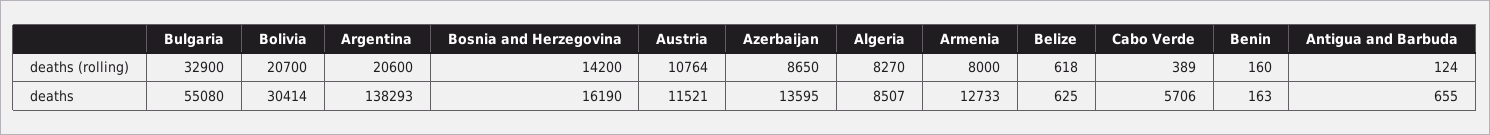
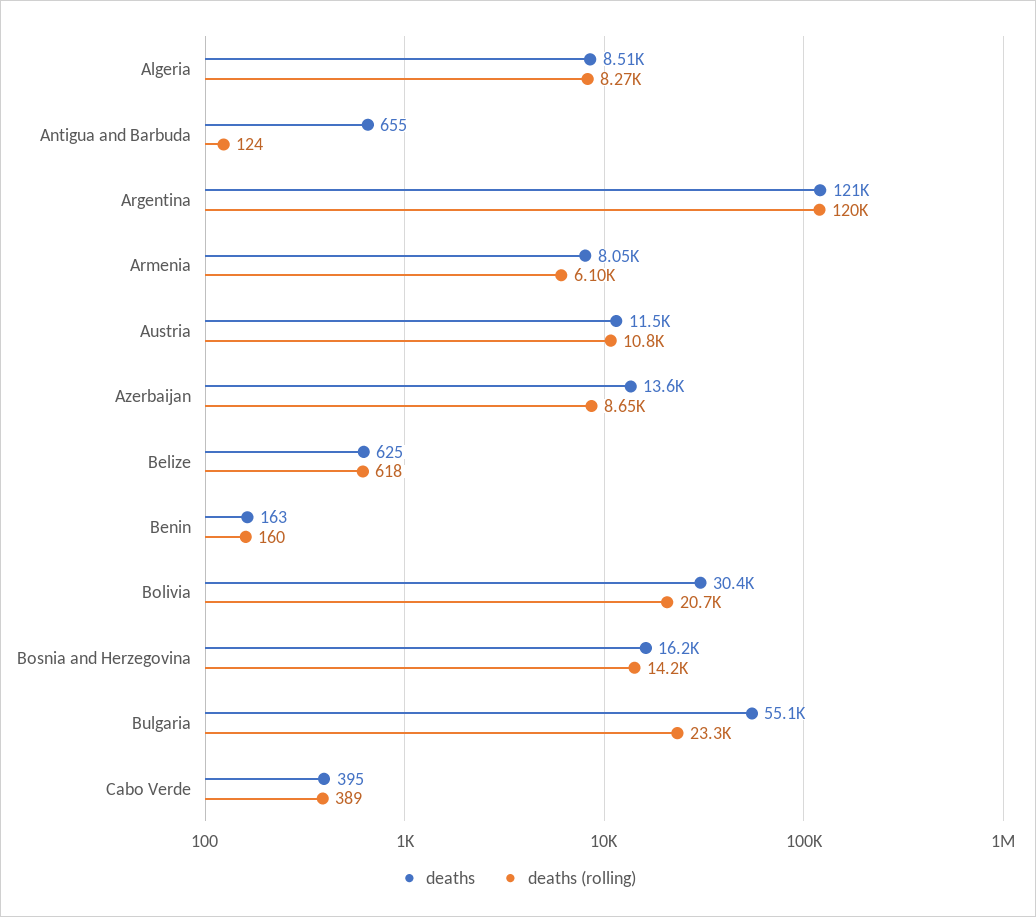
deaths (rolling), Bulgaria: 32900 -> 23300
deaths (rolling), Argentina: 20600 -> 120000
deaths (rolling), Armenia: 8000 -> 6100
deaths, Argentina: 138293 -> 121000
deaths, Armenia: 12733 -> 8050
deaths, Cabo Verde: 5706 -> 395

